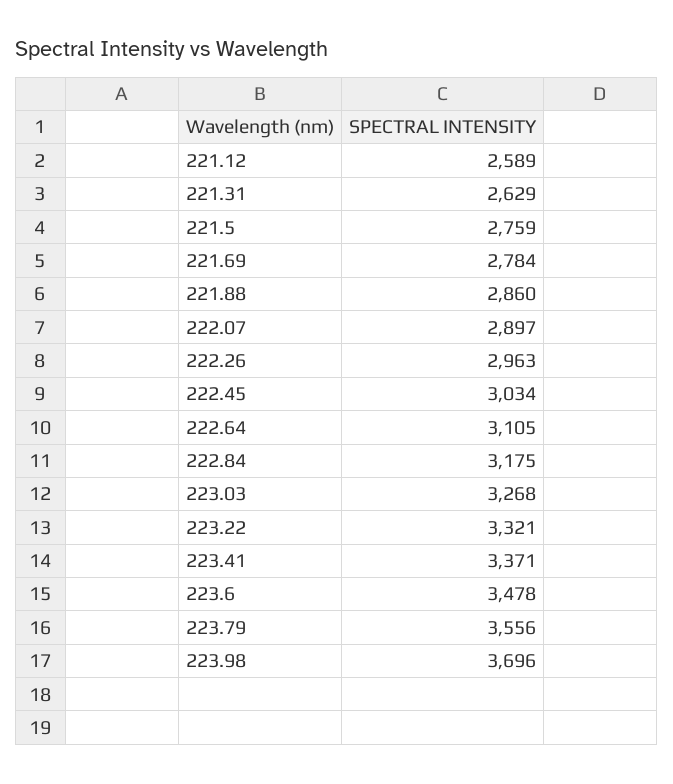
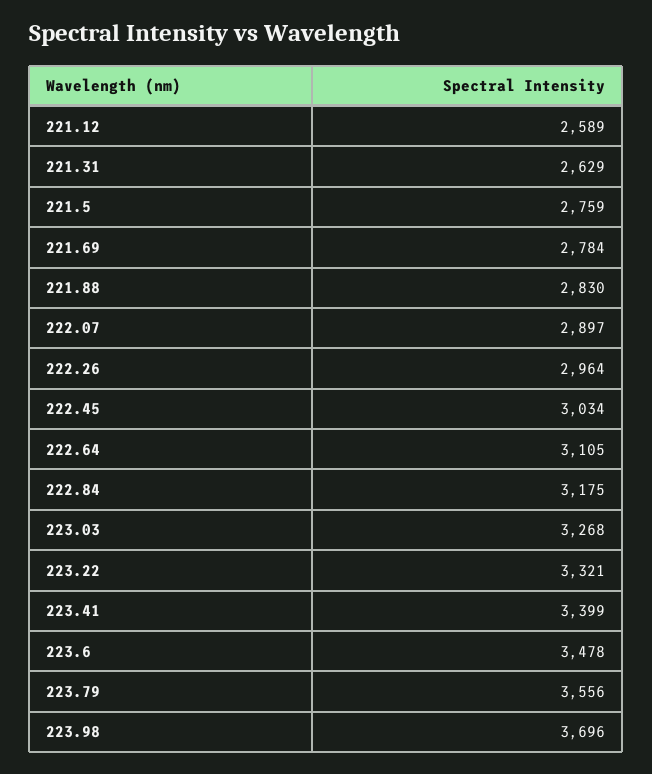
221.88: 2860 -> 2830
222.26: 2963 -> 2964
223.41: 3371 -> 3399

